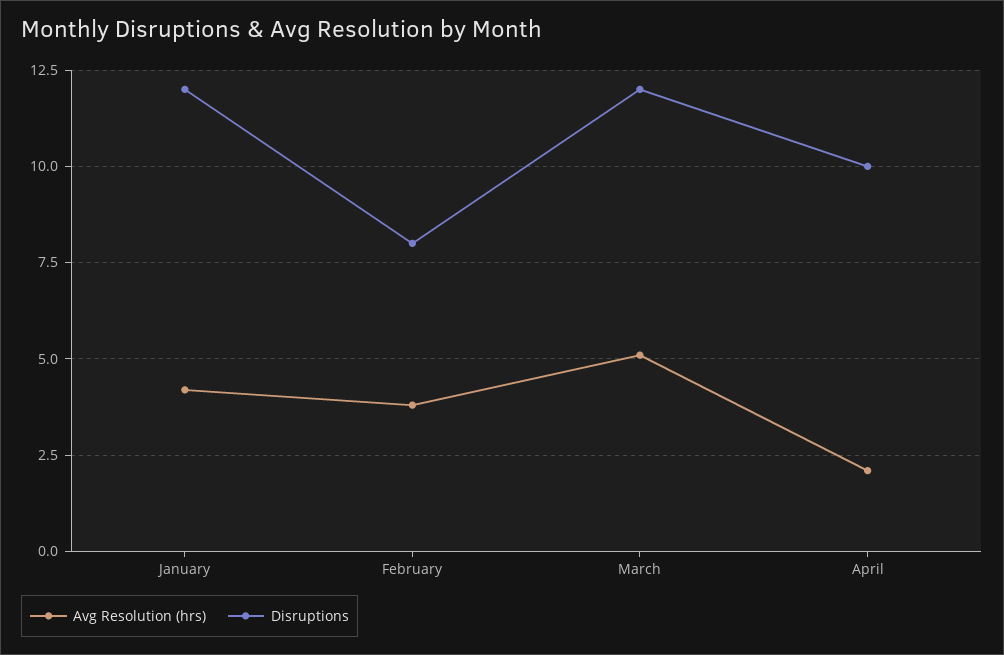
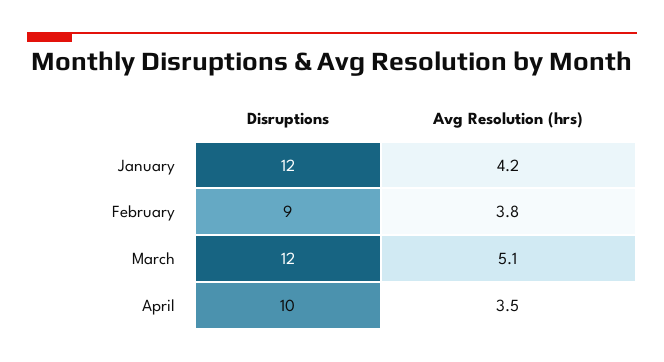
Disruptions, February: 8 -> 9
Avg Resolution (hrs), April: 2 -> 3.5

